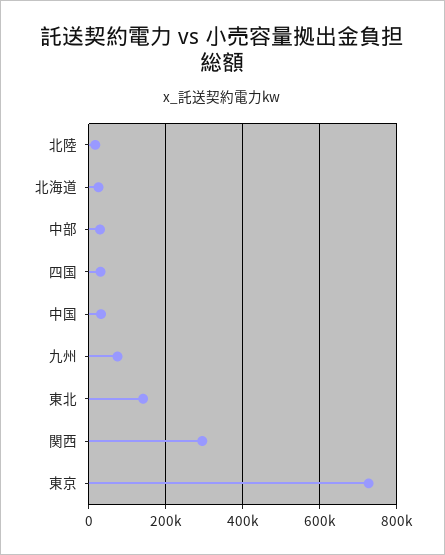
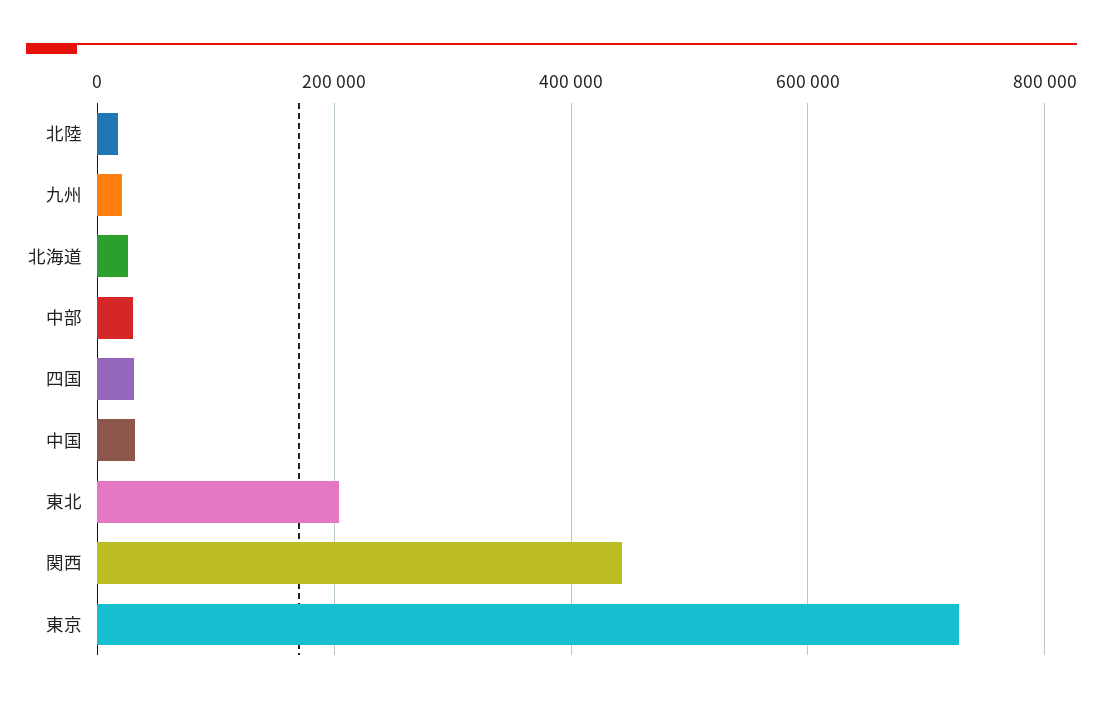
九州: 80000 -> 20000
東北: 140000 -> 200000
関西: 300000 -> 440000

